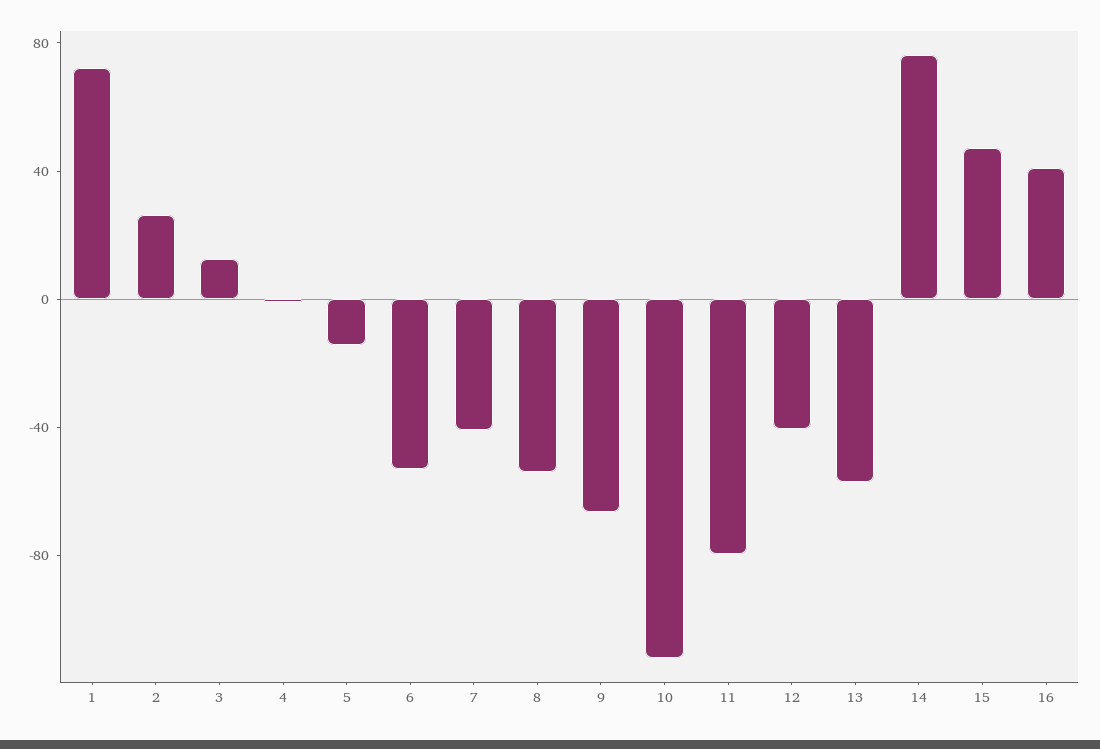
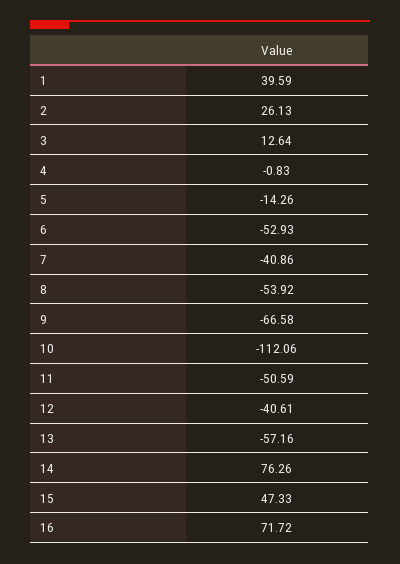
1: 70 -> 39.59
11: -80 -> -50.59
16: 40 -> 71.72

